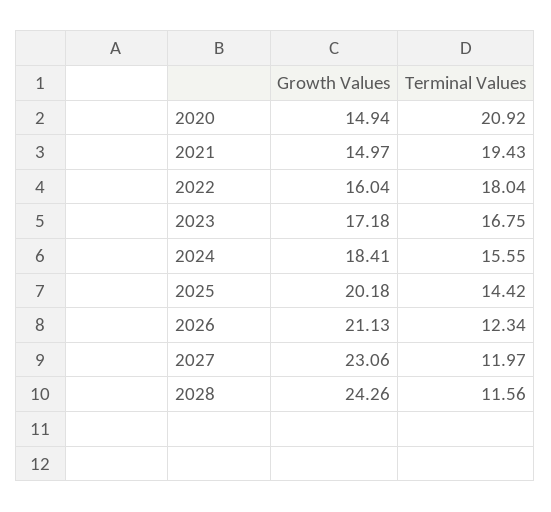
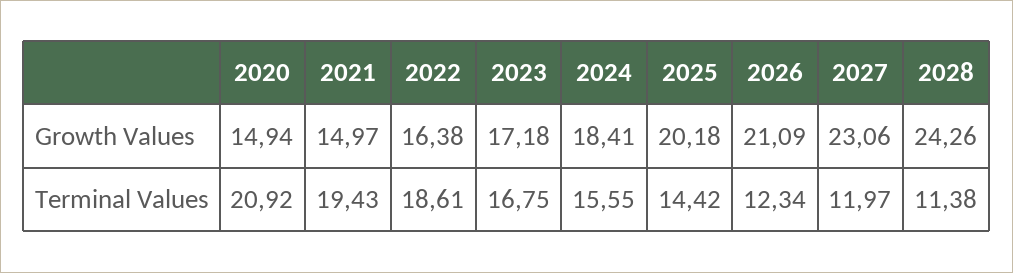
Growth Values, 2022: 16.04 -> 16.38
Terminal Values, 2022: 18.04 -> 18.61
Growth Values, 2026: 21.13 -> 21.09
Terminal Values, 2028: 11.56 -> 11.38

